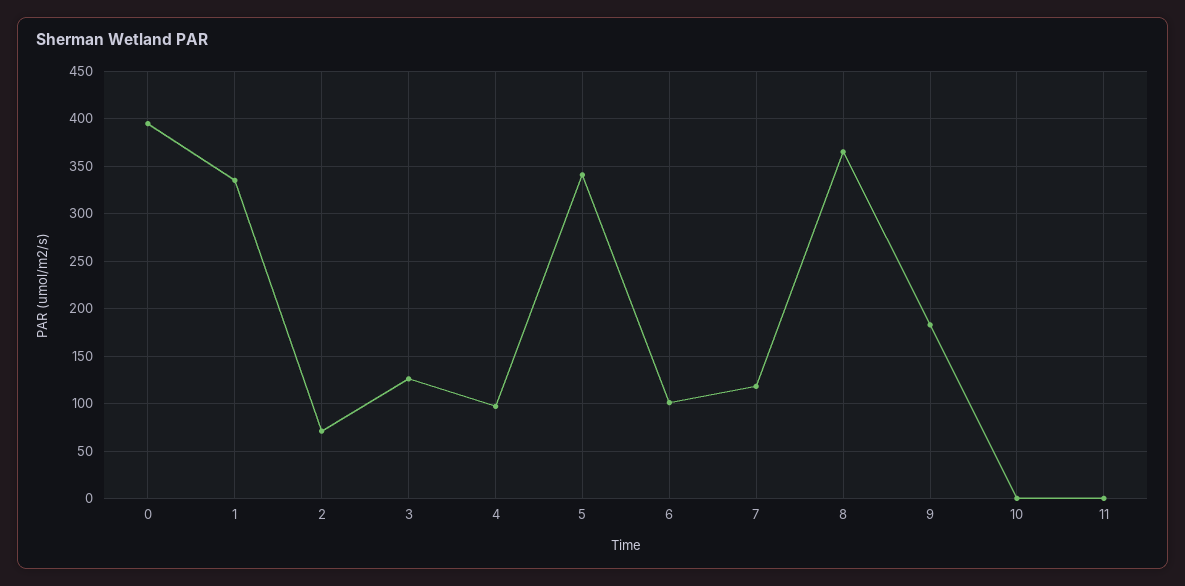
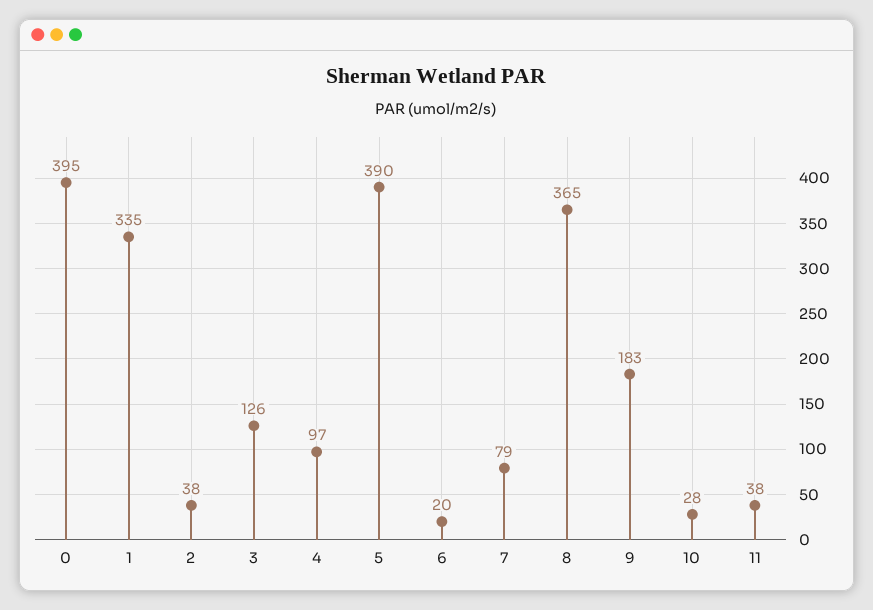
2: 70 -> 38
5: 340 -> 390
6: 100 -> 20
7: 120 -> 79
10: 0 -> 28
11: 0 -> 38

